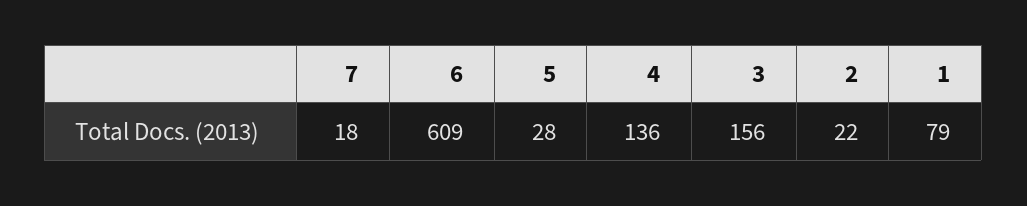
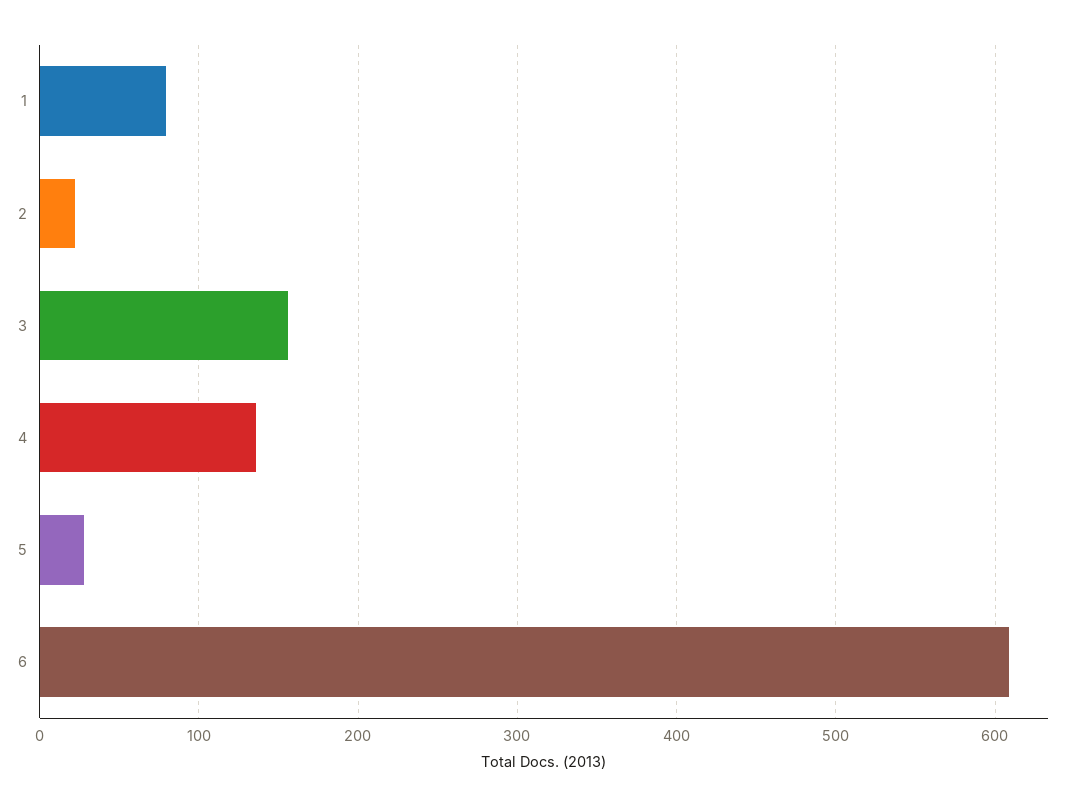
7: 18 -> none

